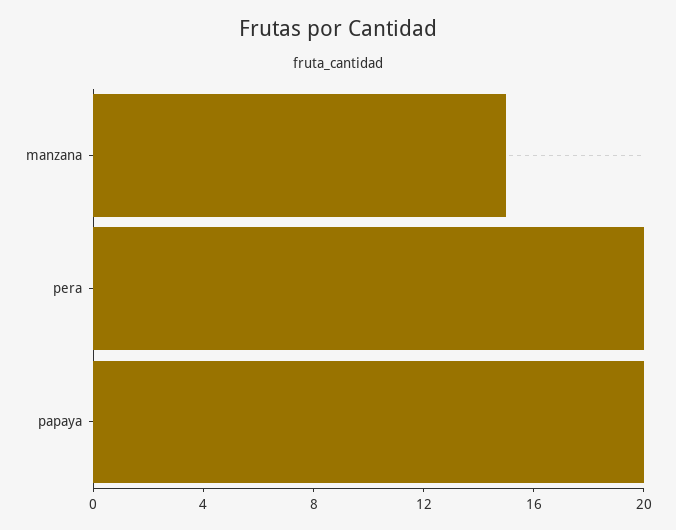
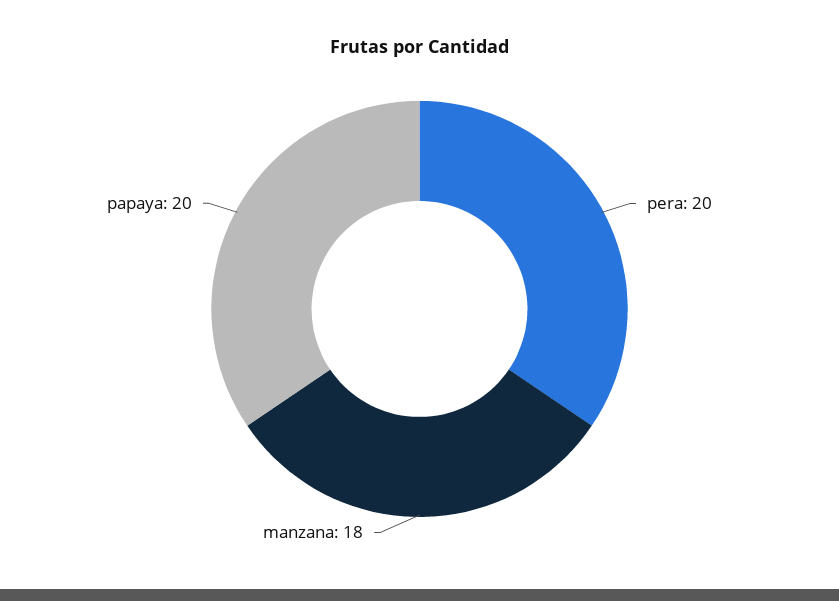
manzana: 15 -> 18

